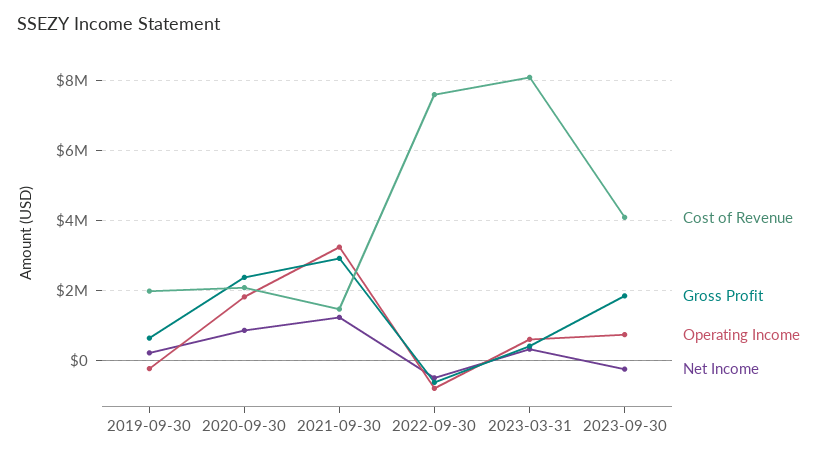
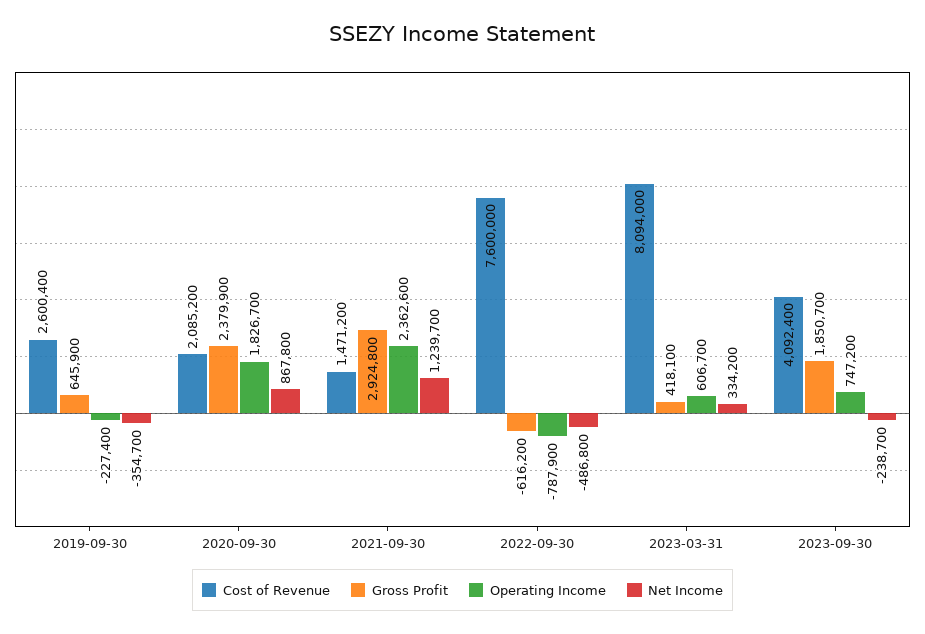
Cost of Revenue, 2019-09-30: 2000000 -> 2600400
Net Income, 2019-09-30: 200000 -> -354700
Operating Income, 2021-09-30: 3200000 -> 2362600

